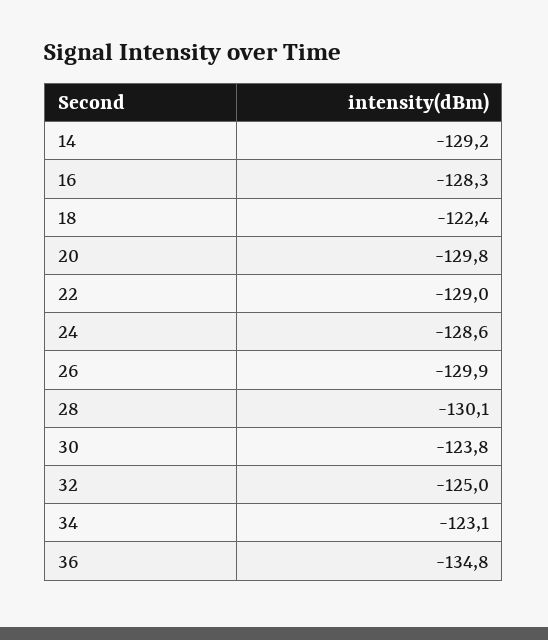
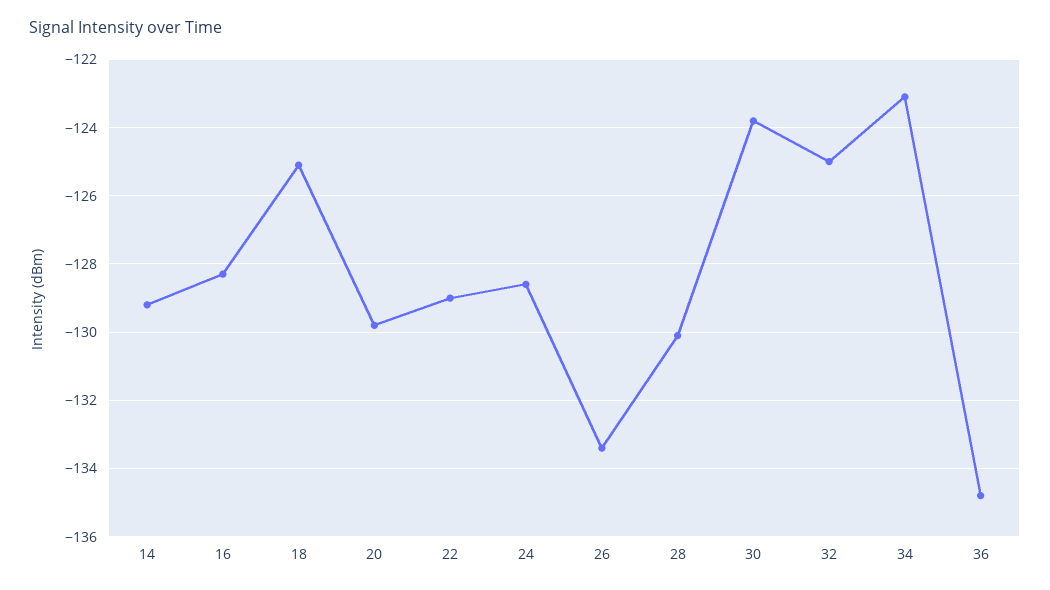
18: -122.4 -> -125
26: -129.9 -> -133.5

